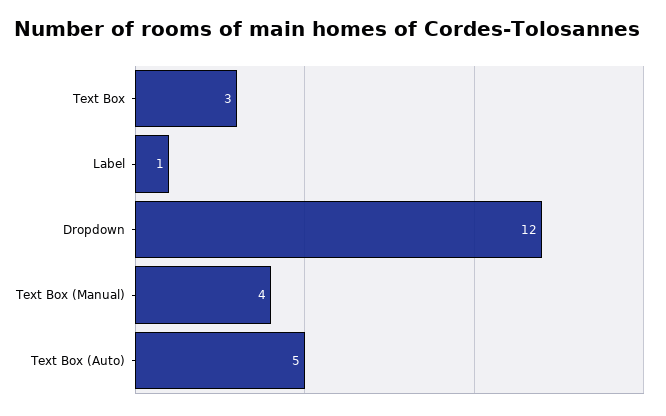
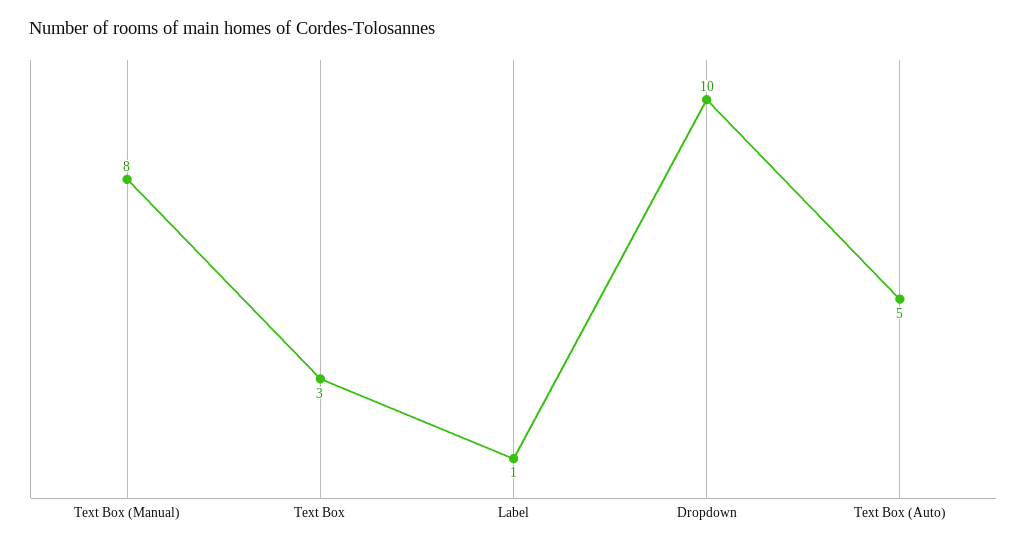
Dropdown: 12 -> 10
Text Box (Manual): 4 -> 8

